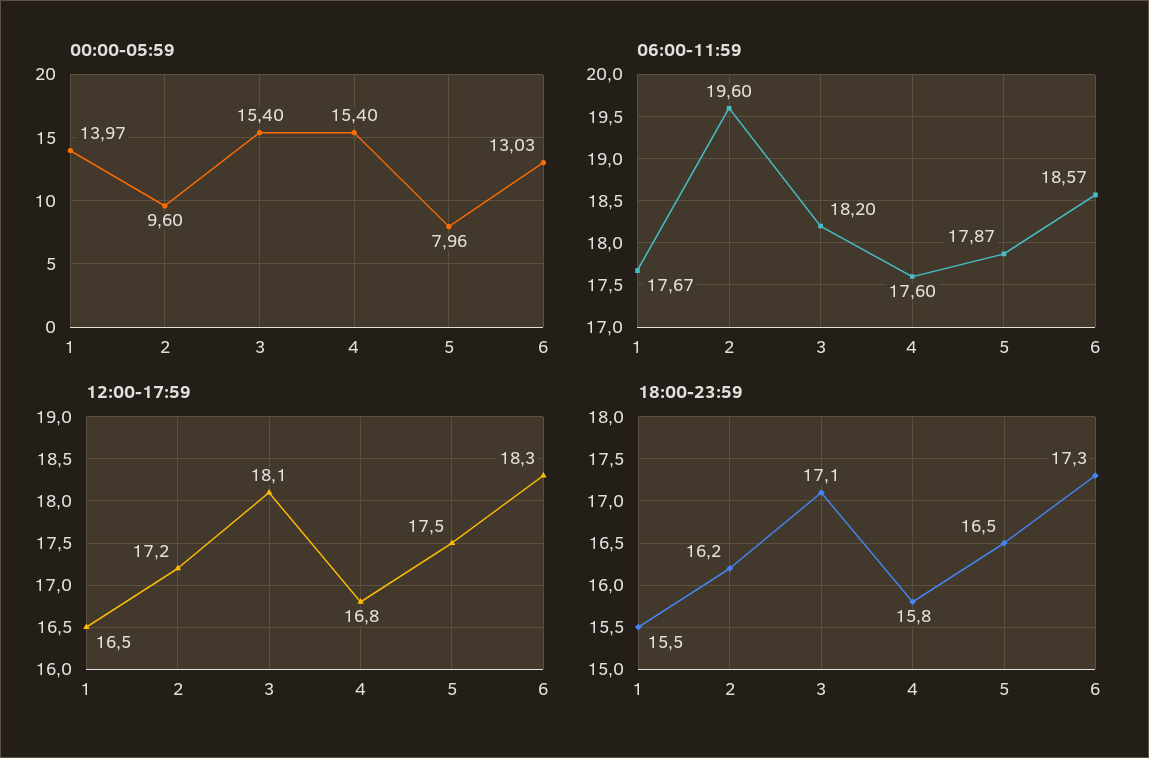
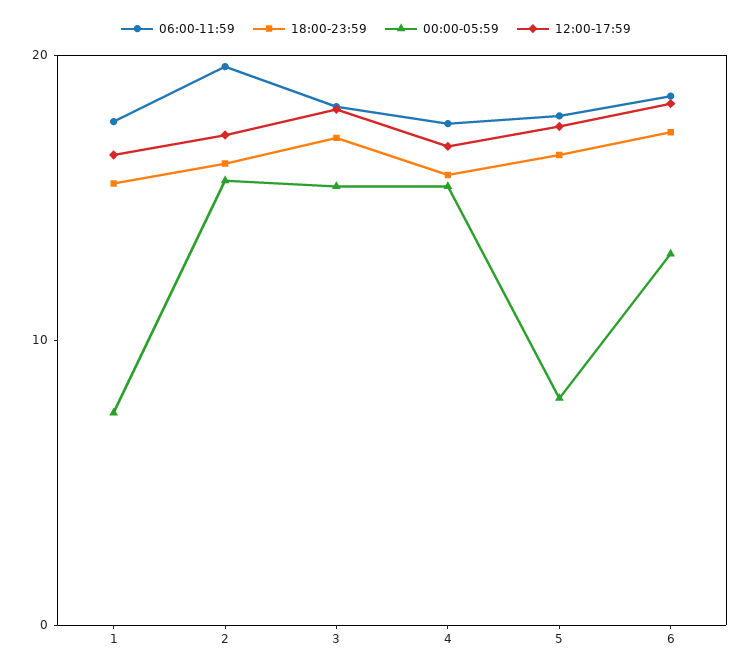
00:00-05:59, 1: 13.97 -> 8
00:00-05:59, 2: 9.6 -> 16

